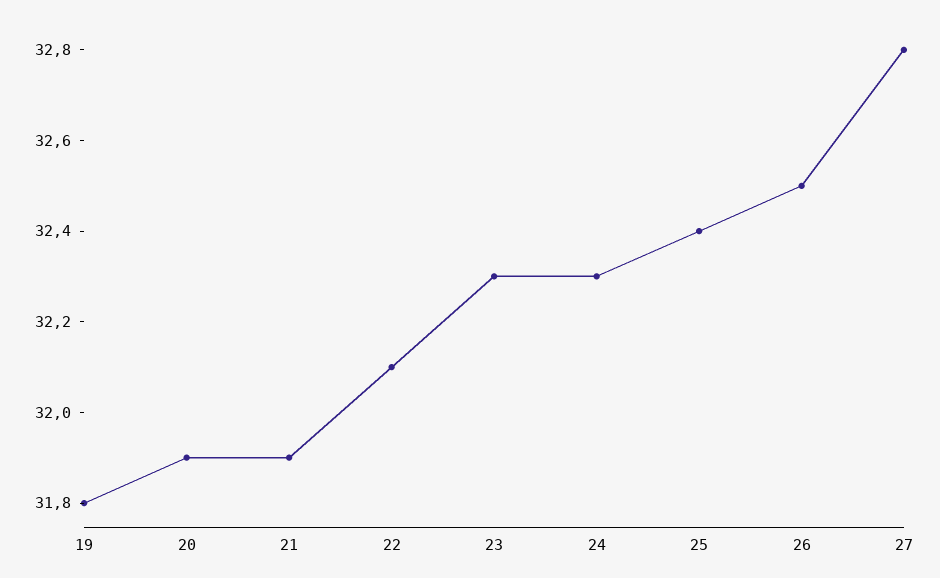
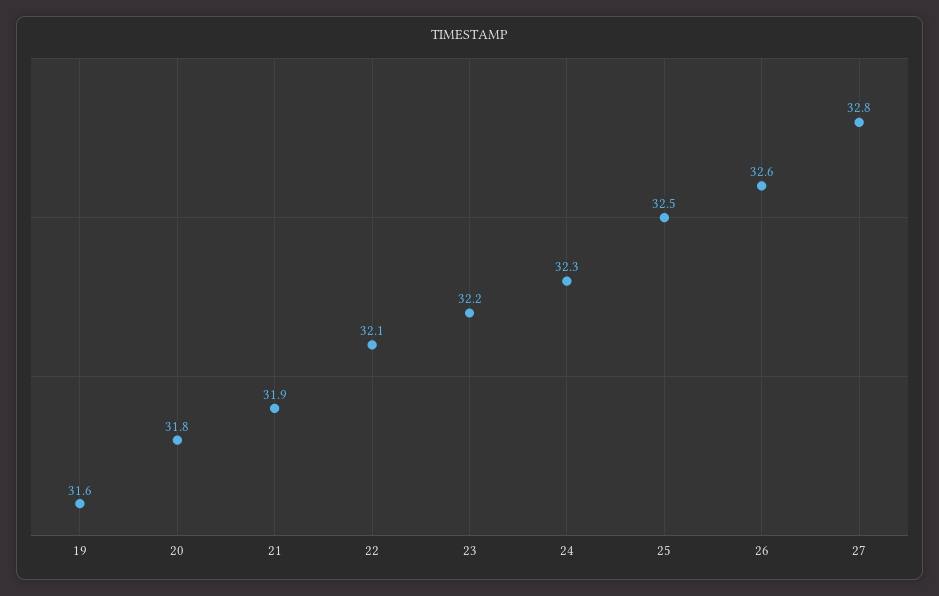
19: 31.8 -> 31.6
20: 31.9 -> 31.8
23: 32.3 -> 32.2
25: 32.4 -> 32.5
26: 32.5 -> 32.6

